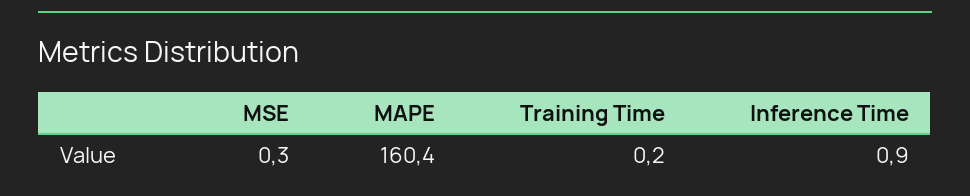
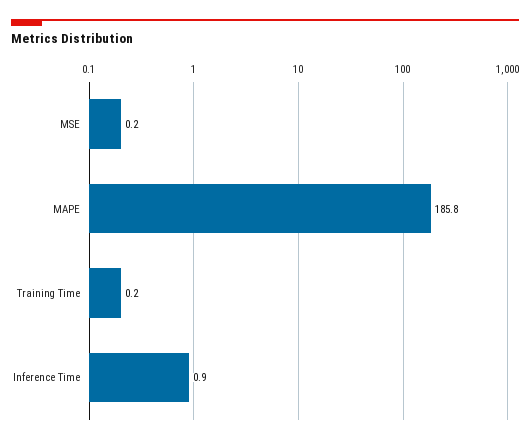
MSE: 0.3 -> 0.2
MAPE: 160.4 -> 185.8

